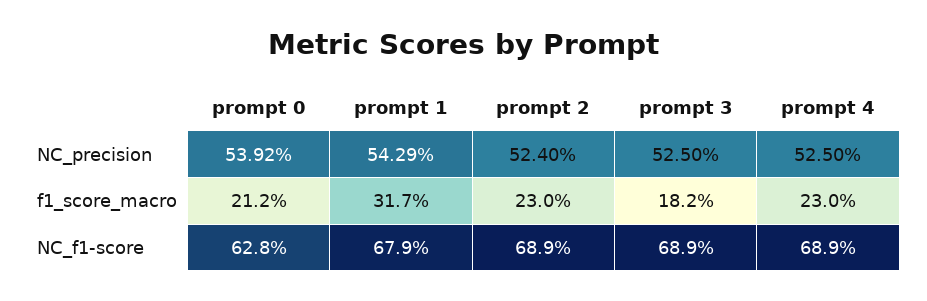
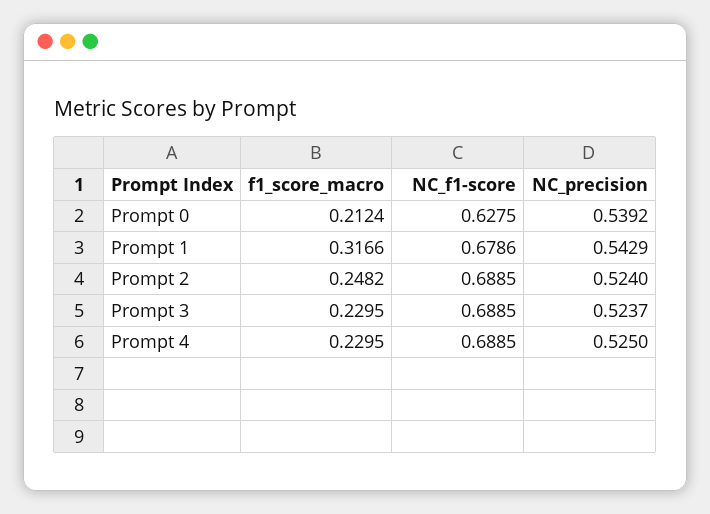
prompt 3, NC_precision: 0.525 -> 0.5237
prompt 2, f1_score_macro: 0.23 -> 0.2482
prompt 3, f1_score_macro: 0.182 -> 0.2295

